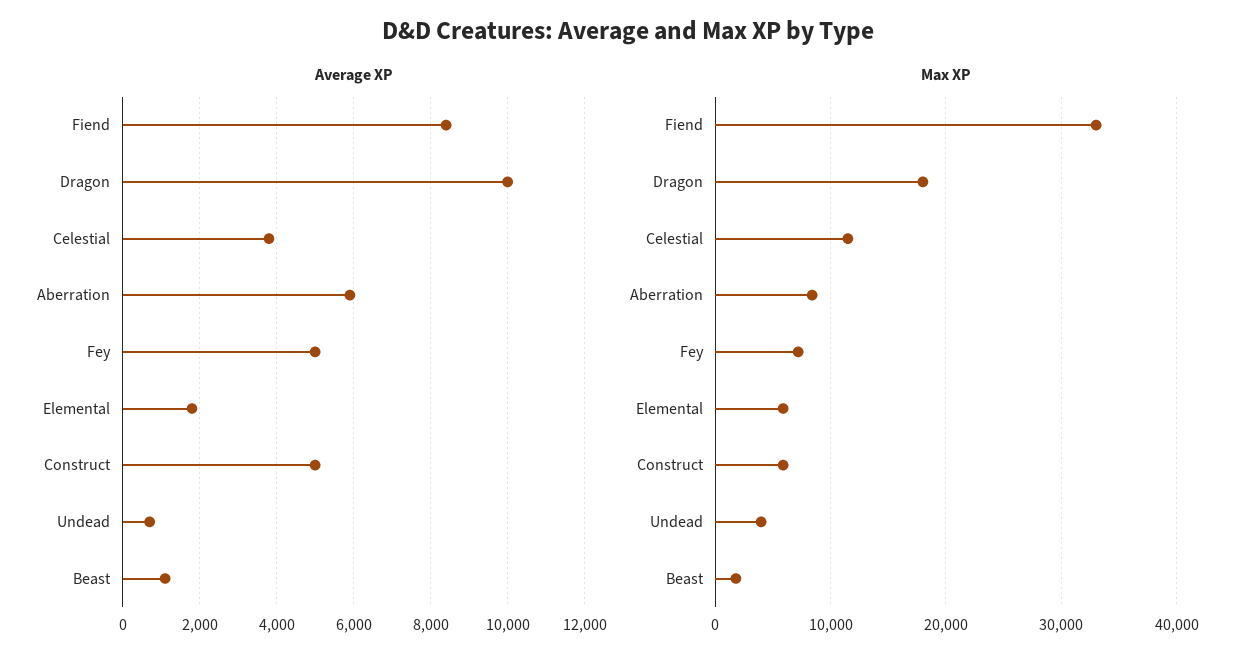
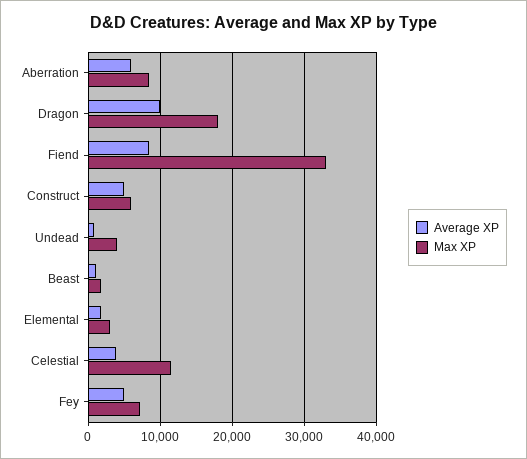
Max XP, Elemental: 6000 -> 3000

